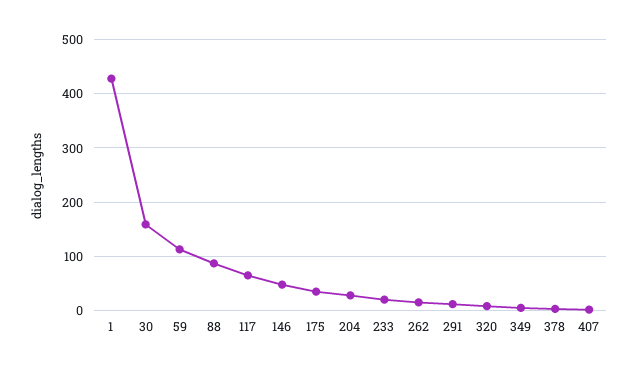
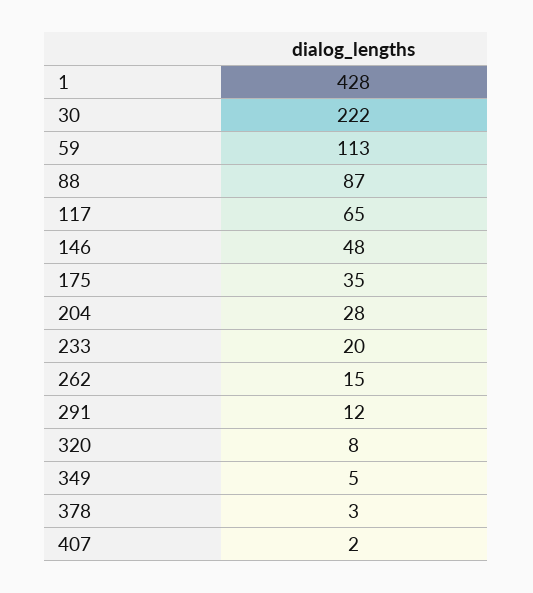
30: 160 -> 222

